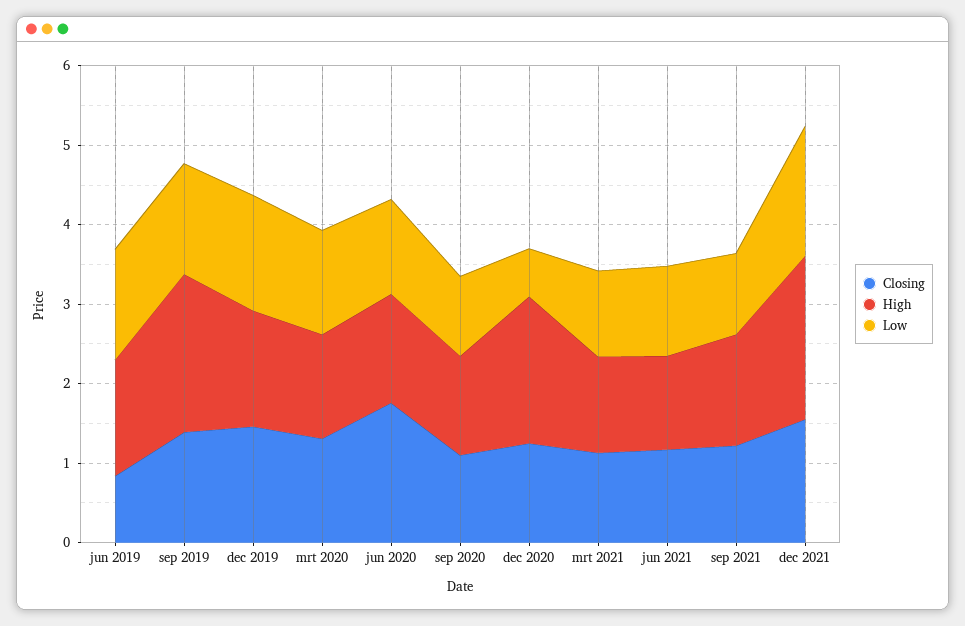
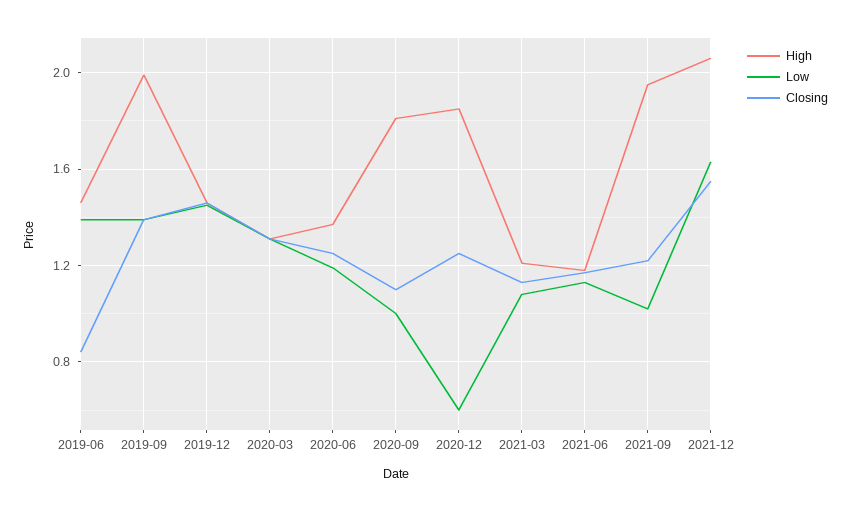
Closing, jun 2020: 1.8 -> 1.25
High, sep 2020: 1.2 -> 1.8
High, sep 2021: 1.4 -> 1.95

